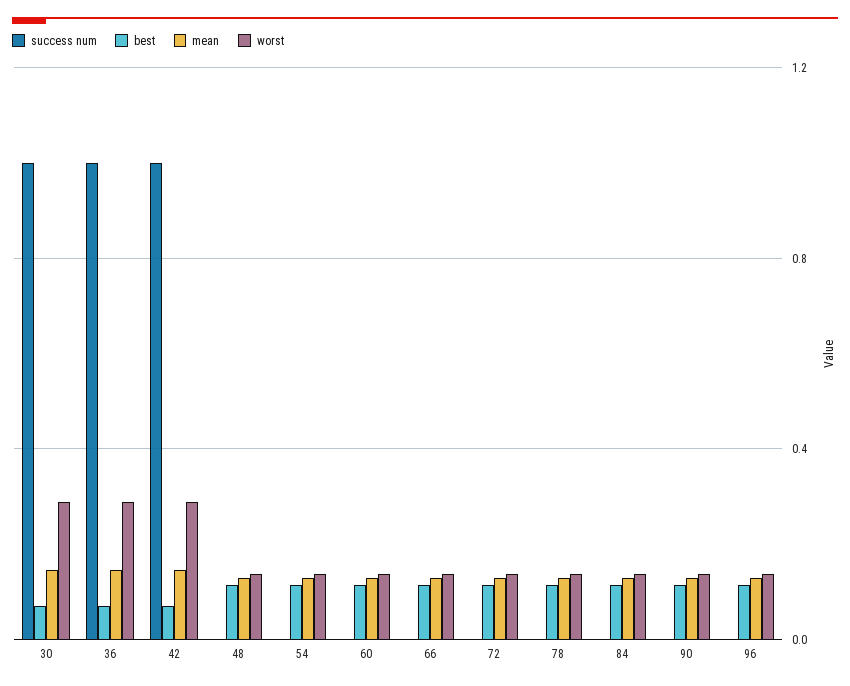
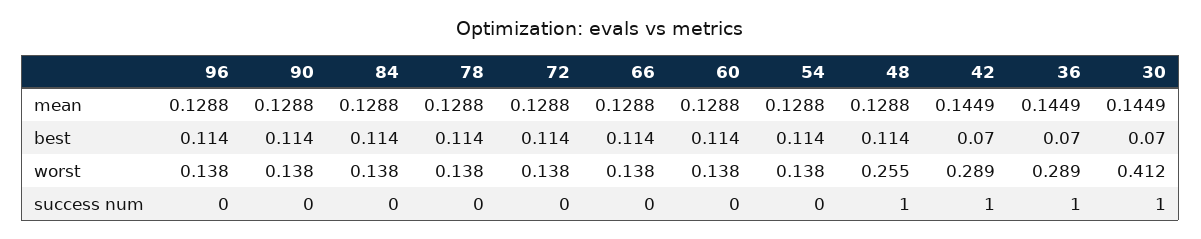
worst, 30: 0.3 -> 0.412
success num, 48: 0 -> 1
worst, 48: 0.15 -> 0.255

